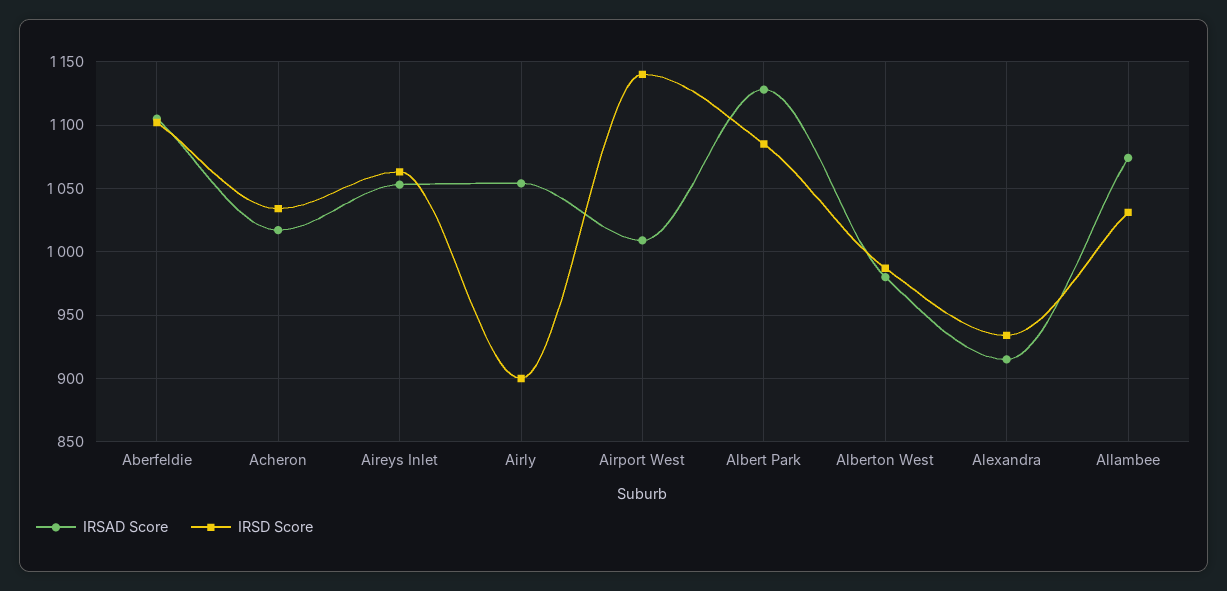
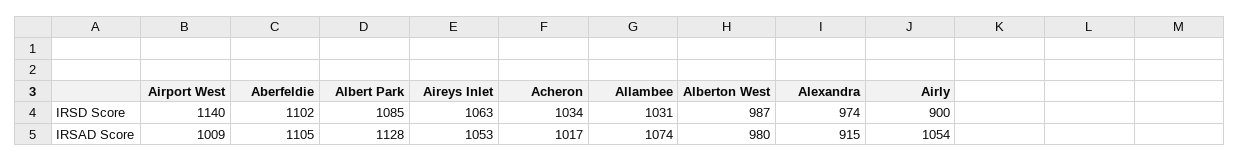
IRSD Score, Alexandra: 935 -> 974

